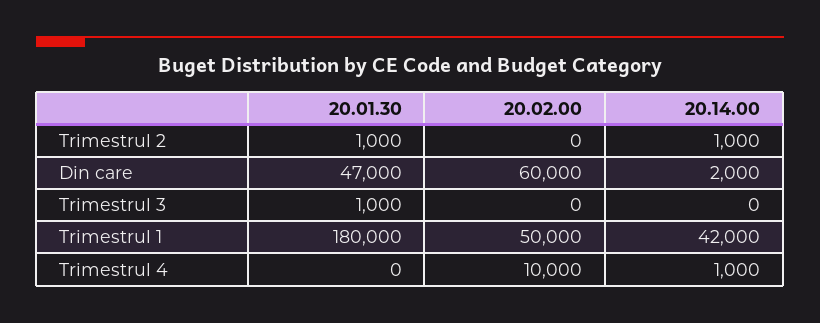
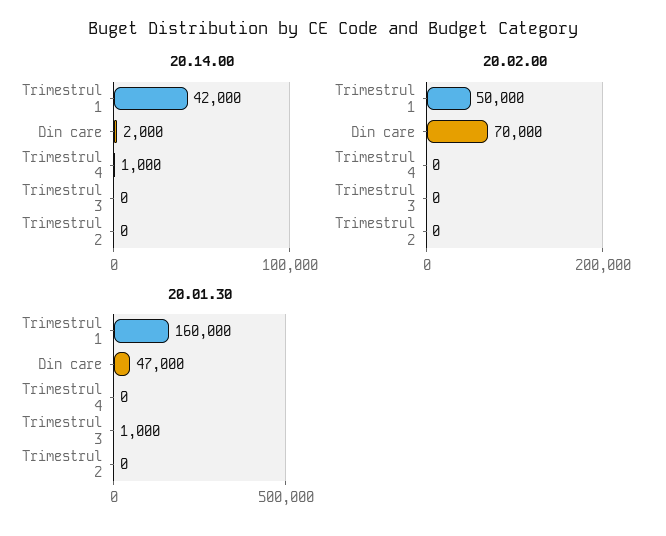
20.01.30, Trimestrul 2: 1000 -> 0
20.14.00, Trimestrul 2: 1000 -> 0
20.02.00, Din care: 60000 -> 70000
20.01.30, Trimestrul 1: 180000 -> 160000
20.02.00, Trimestrul 4: 10000 -> 0

